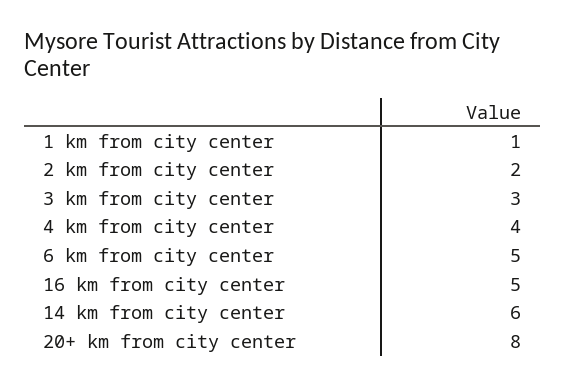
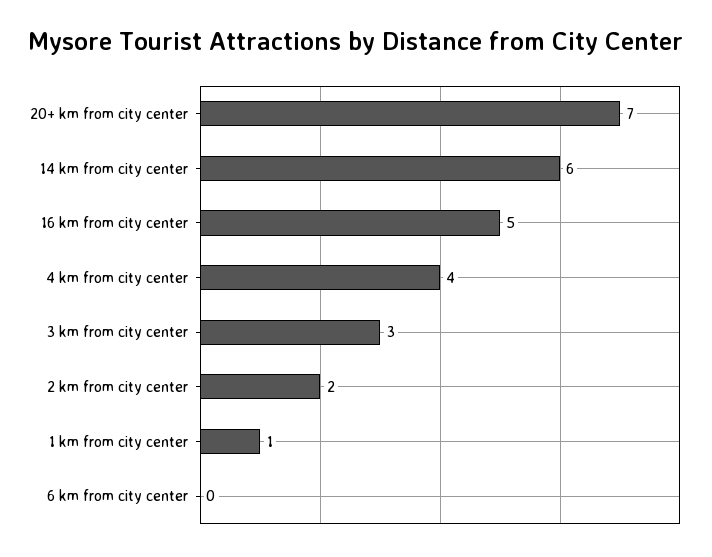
6 km from city center: 5 -> 0
20+ km from city center: 8 -> 7

